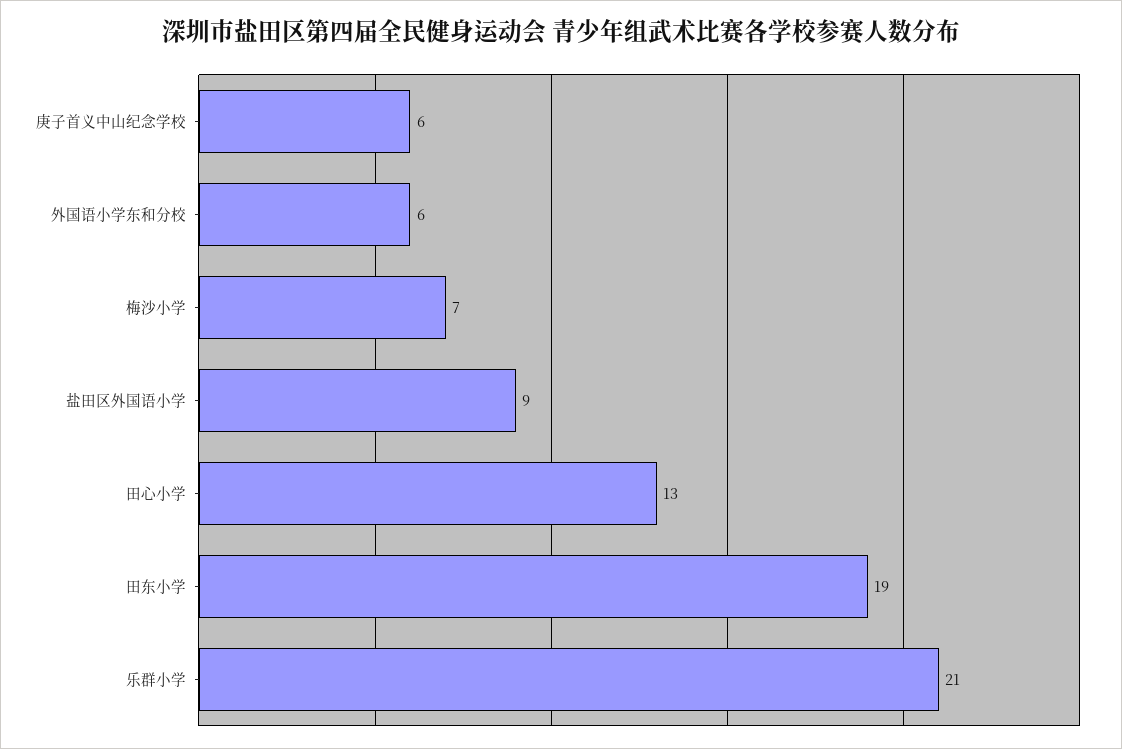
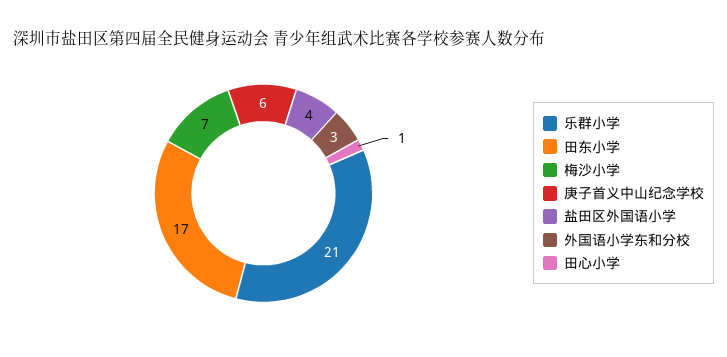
外国语小学东和分校: 6 -> 3
盐田区外国语小学: 9 -> 4
田心小学: 13 -> 1
田东小学: 19 -> 17

